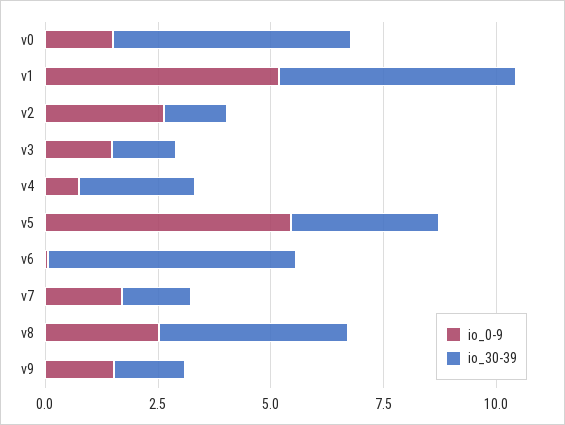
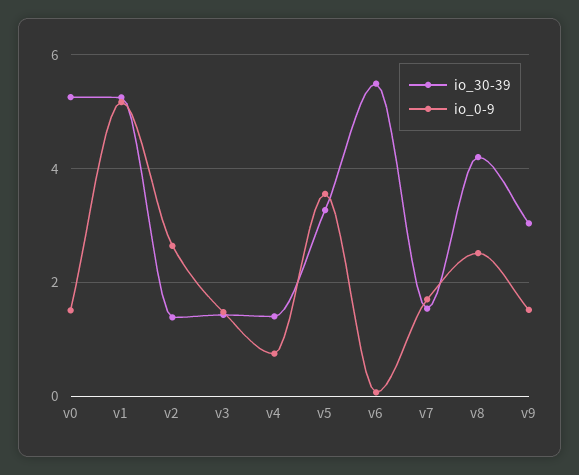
io_30-39, v4: 2.5 -> 1.4
io_0-9, v5: 5.5 -> 3.6
io_30-39, v9: 1.5 -> 3

